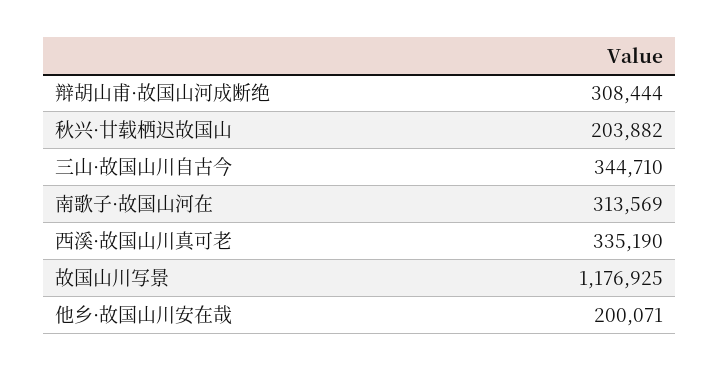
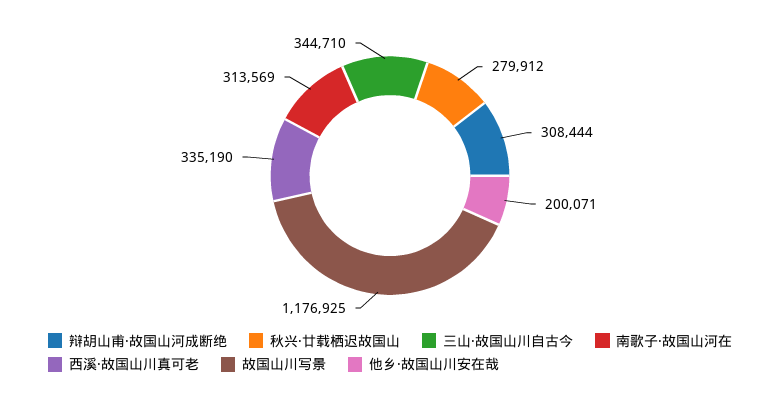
秋兴·廿载栖迟故国山: 203882 -> 279912

